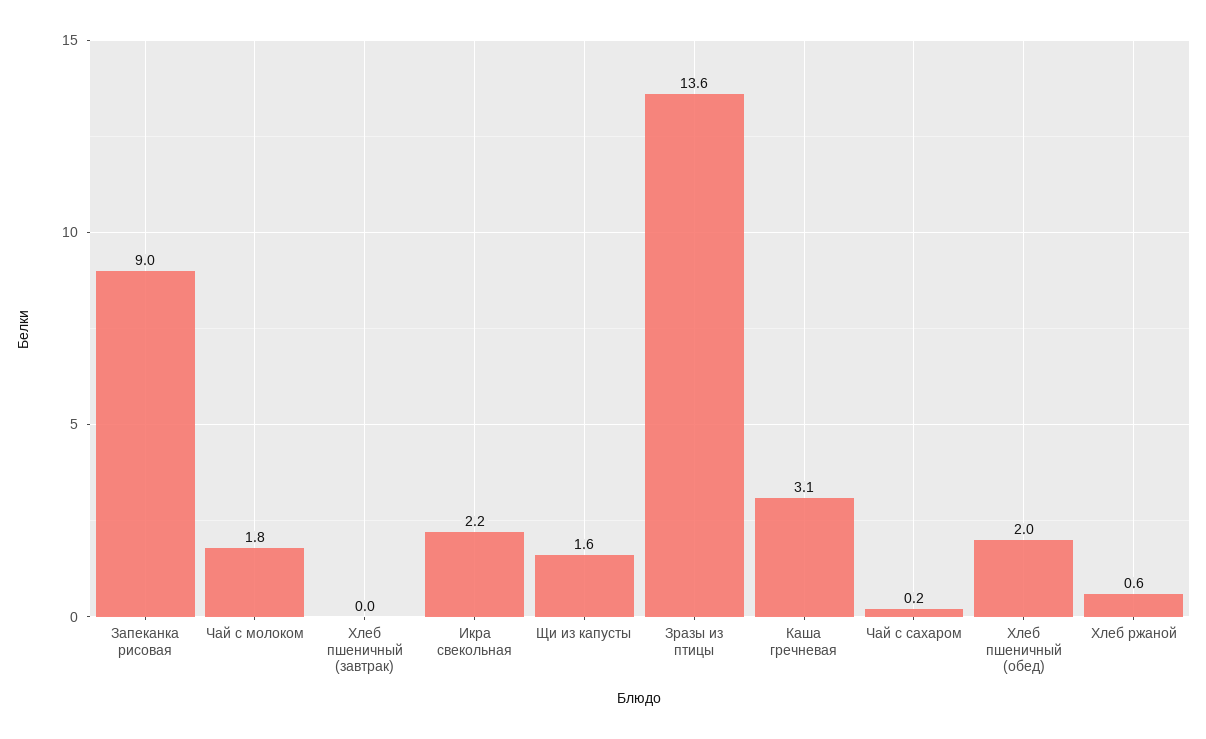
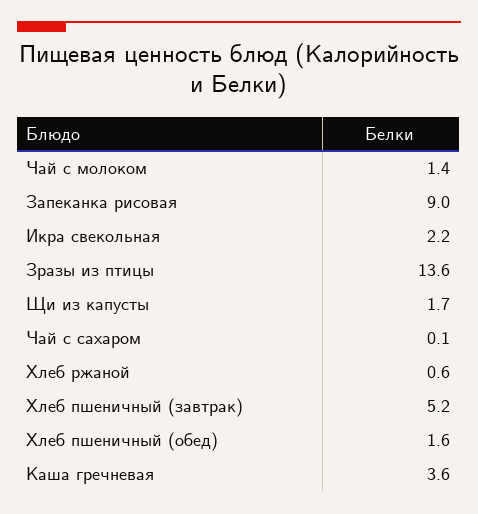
Чай с молоком: 1.8 -> 1.4
Хлеб пшеничный (завтрак): 0 -> 5.2
Щи из капусты: 1.6 -> 1.7
Каша гречневая: 3.1 -> 3.6
Чай с сахаром: 0.2 -> 0.1
Хлеб пшеничный (обед): 2 -> 1.6

